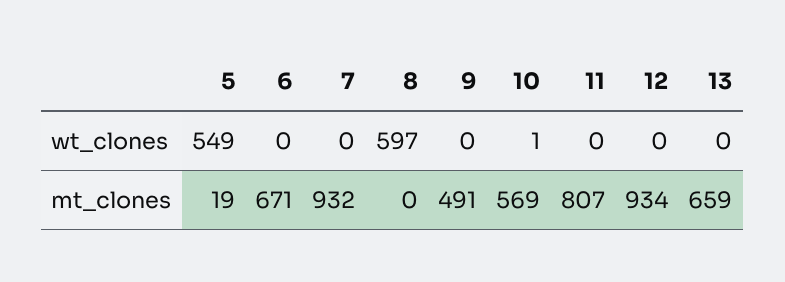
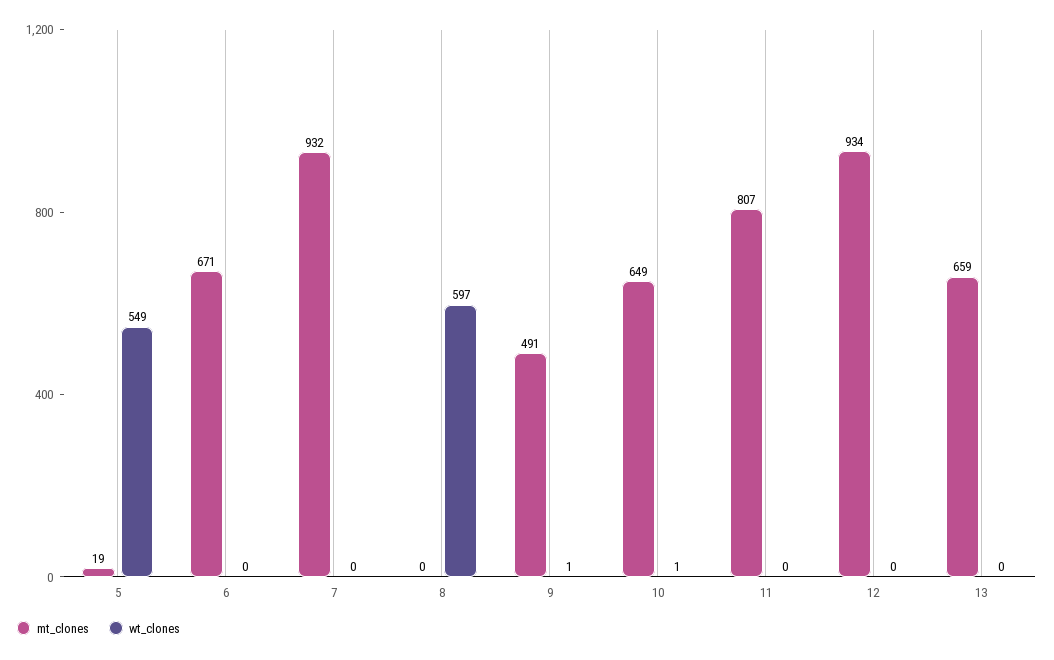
wt_clones, 9: 0 -> 1
mt_clones, 10: 569 -> 649

